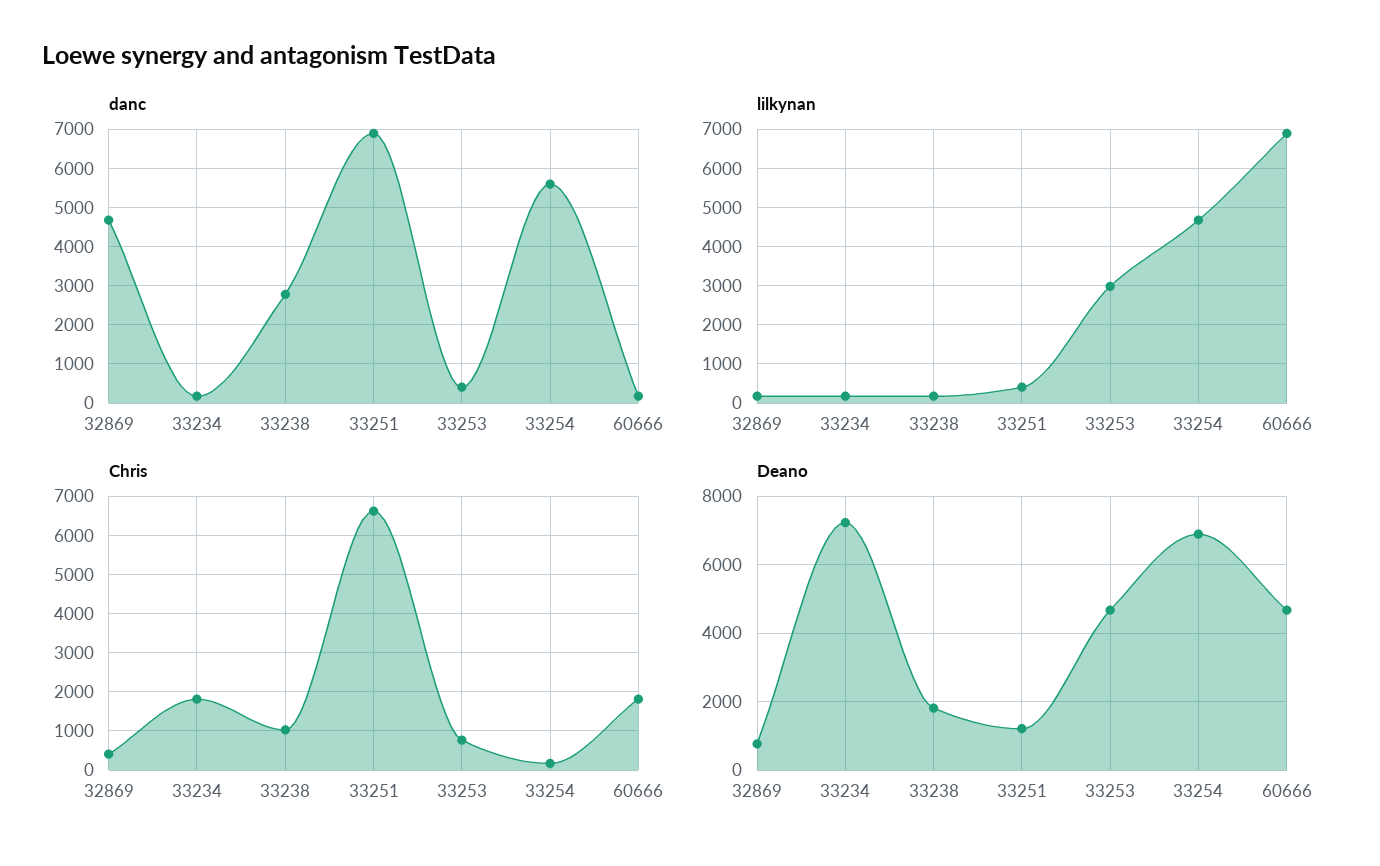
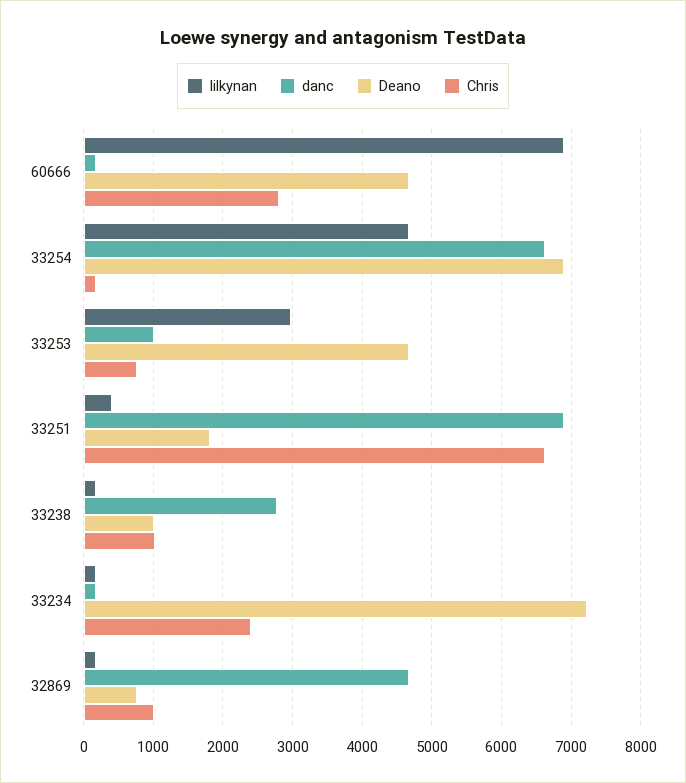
danc, 33253: 400 -> 1000
danc, 33254: 5600 -> 6600
Chris, 32869: 400 -> 1000
Chris, 33234: 1800 -> 2400
Chris, 60666: 1800 -> 2800
Deano, 33238: 1800 -> 1000
Deano, 33251: 1200 -> 1800

